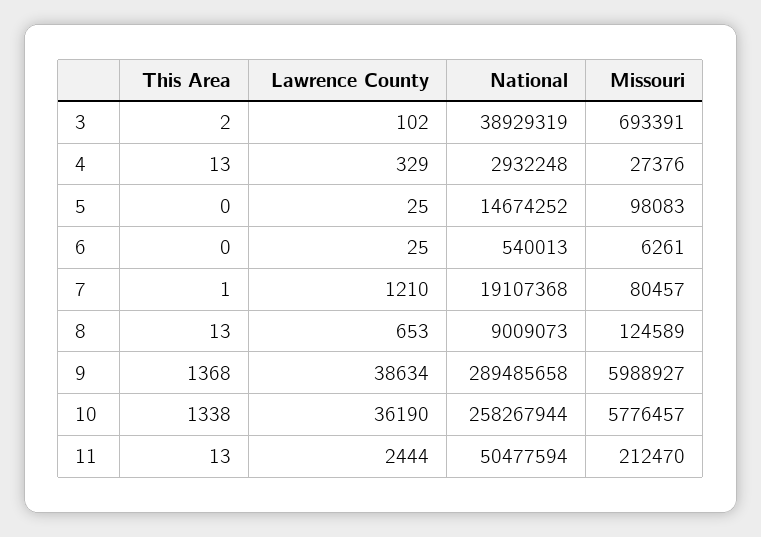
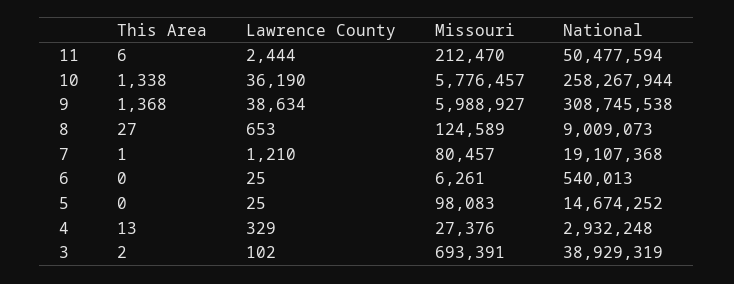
This Area, 8: 13 -> 27
National, 9: 289485658 -> 308745538
This Area, 11: 13 -> 6

